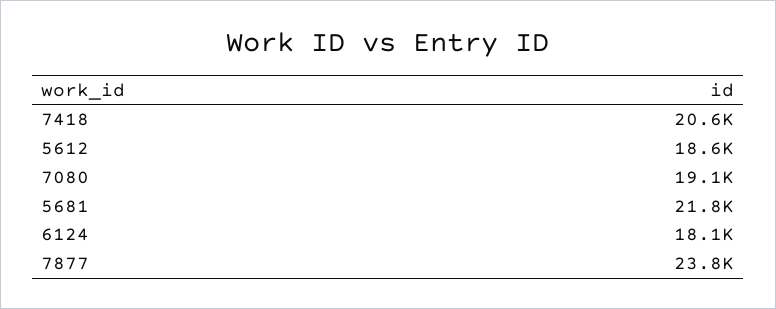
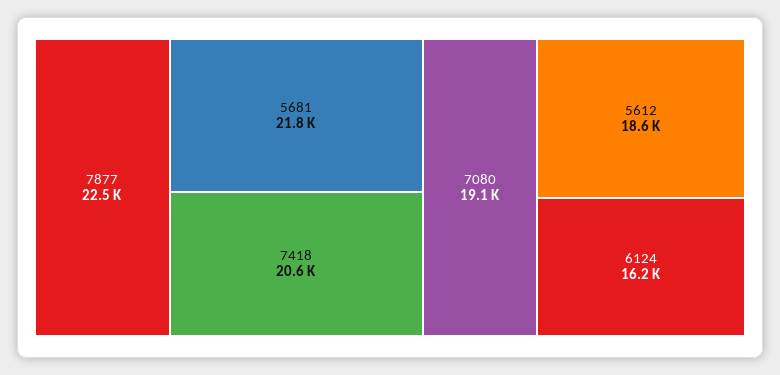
6124: 18100 -> 16200
7877: 23800 -> 22500

